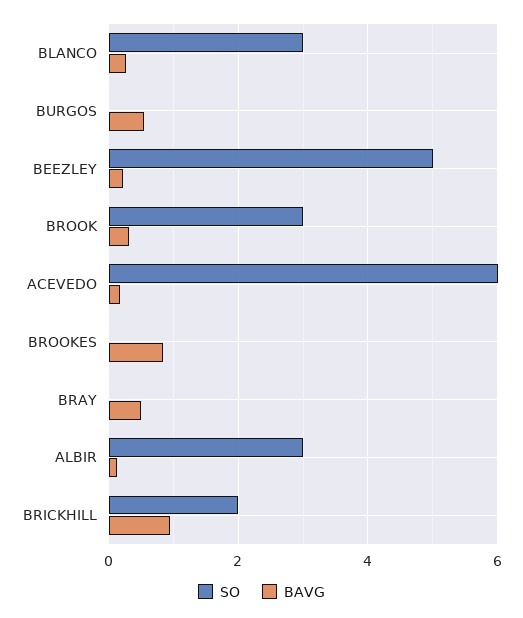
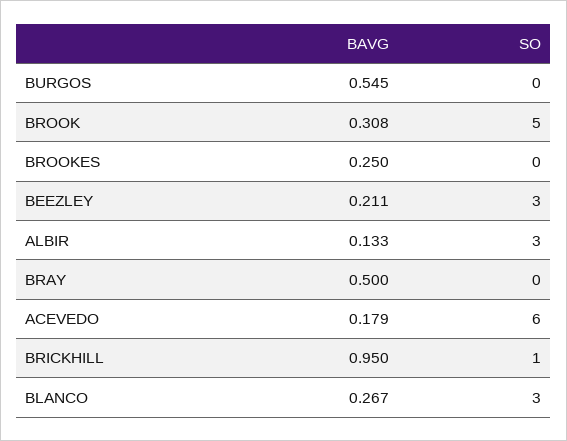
SO, BEEZLEY: 5 -> 3
SO, BROOK: 3 -> 5
BAVG, BROOKES: 0.8 -> 0.25
SO, BRICKHILL: 2 -> 1

